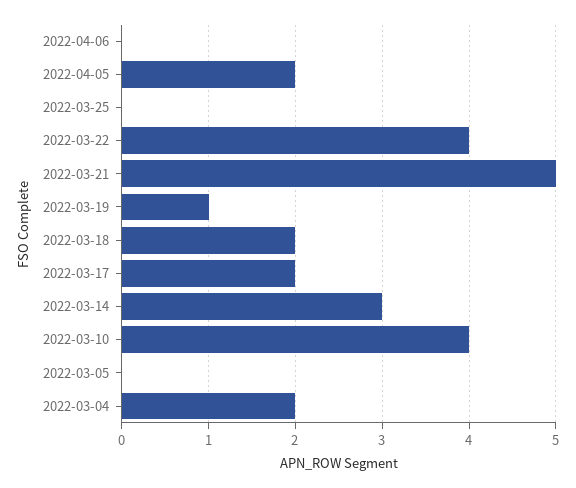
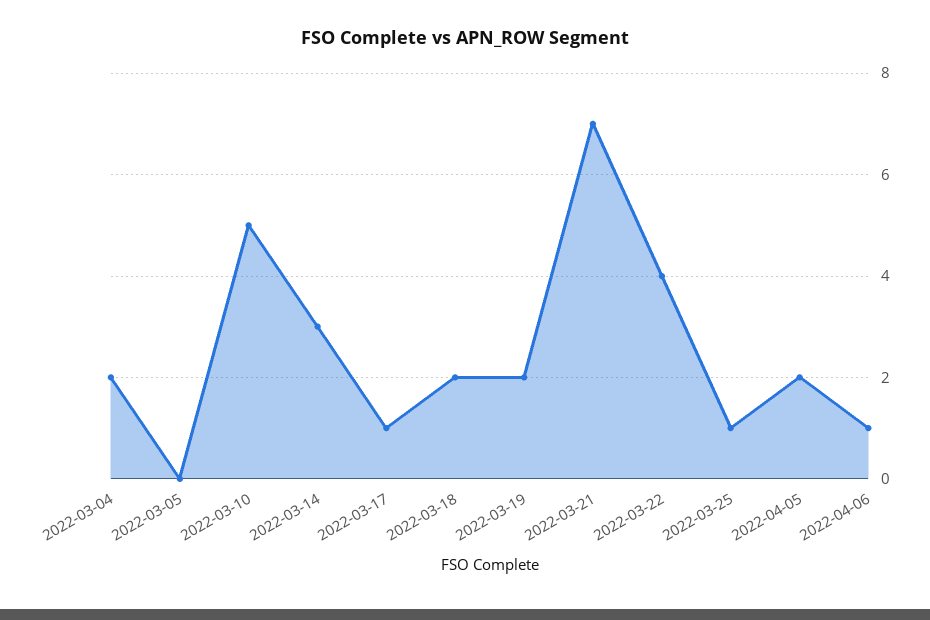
2022-04-06: 0 -> 1
2022-03-25: 0 -> 1
2022-03-21: 5 -> 7
2022-03-19: 1 -> 2
2022-03-17: 2 -> 1
2022-03-10: 4 -> 5

